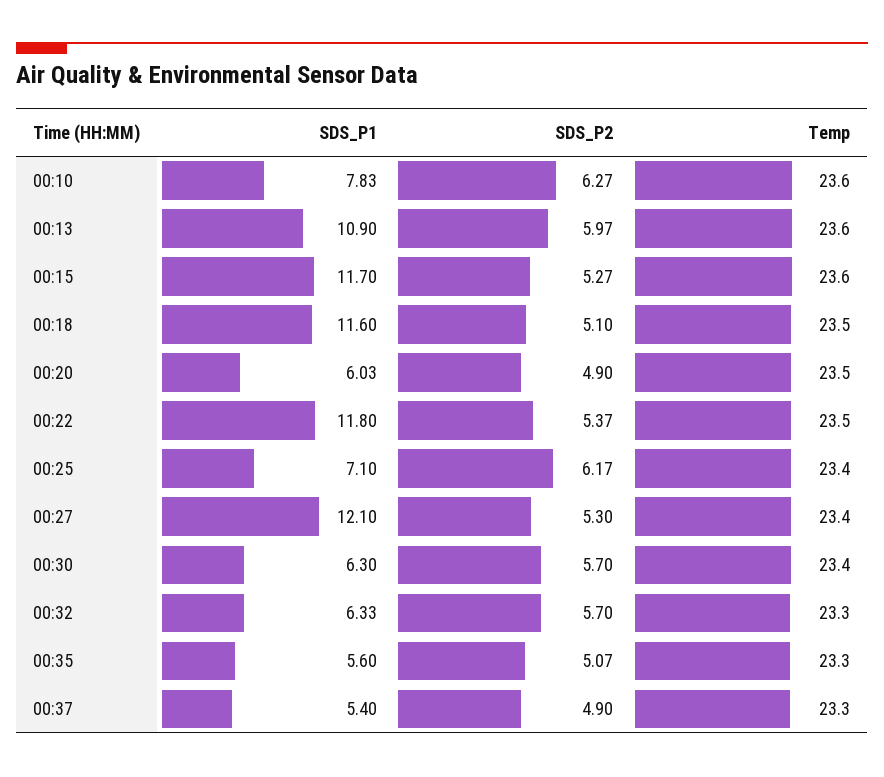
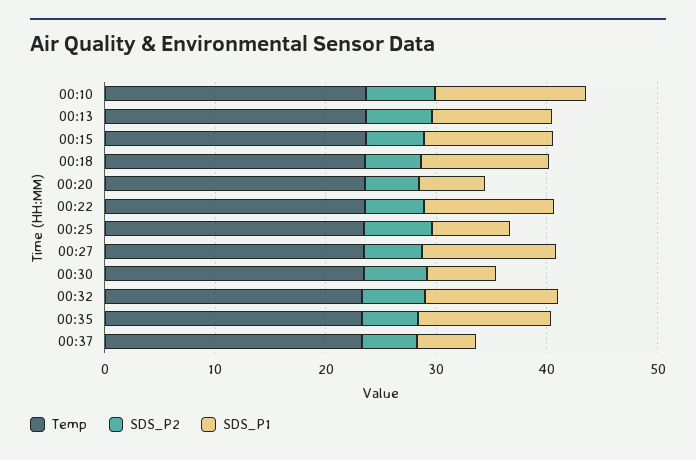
SDS_P1, 00:10: 7.83 -> 14
SDS_P1, 00:32: 6.33 -> 12
SDS_P1, 00:35: 5.6 -> 12

